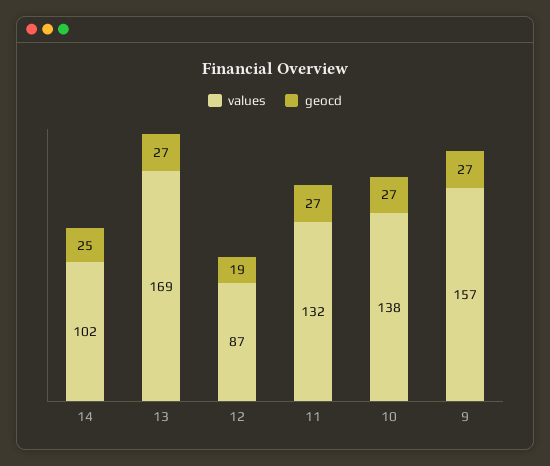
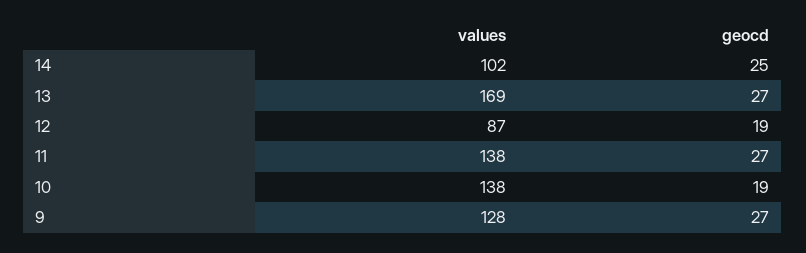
values, 11: 132 -> 138
geocd, 10: 27 -> 19
values, 9: 157 -> 128

